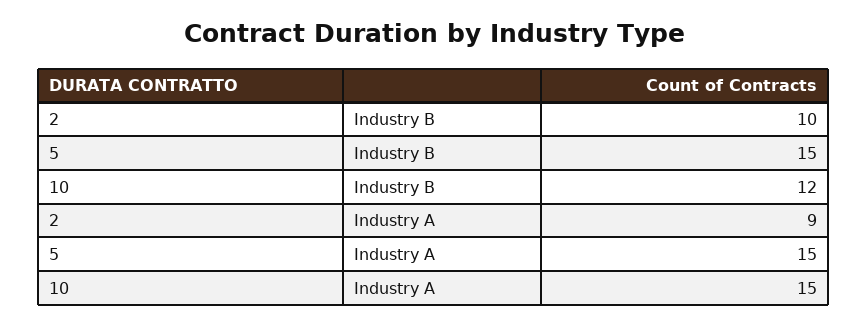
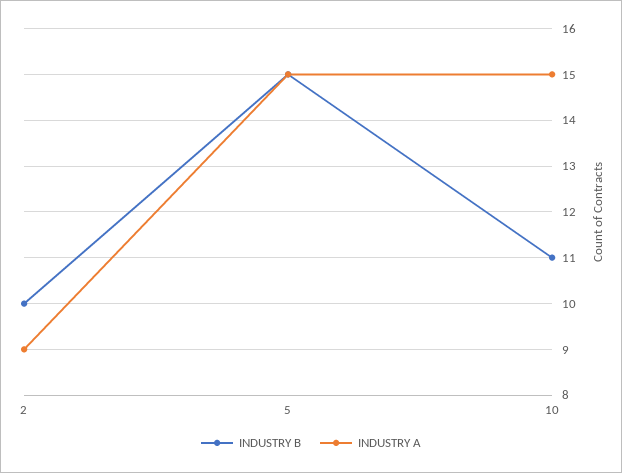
Industry B, 10: 12 -> 11

